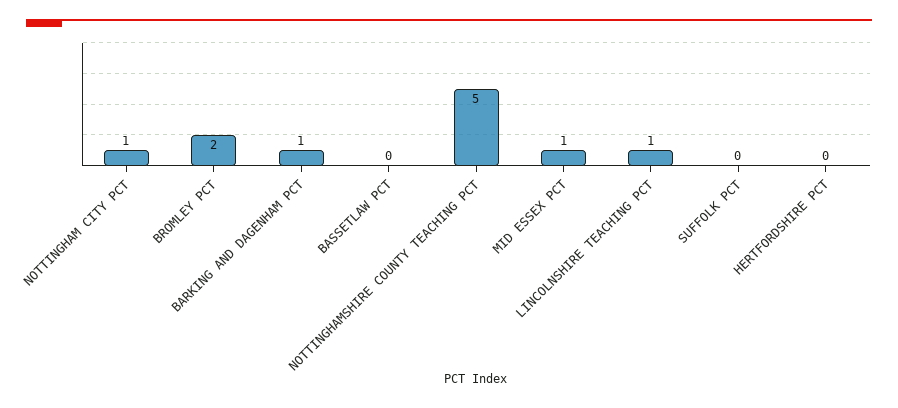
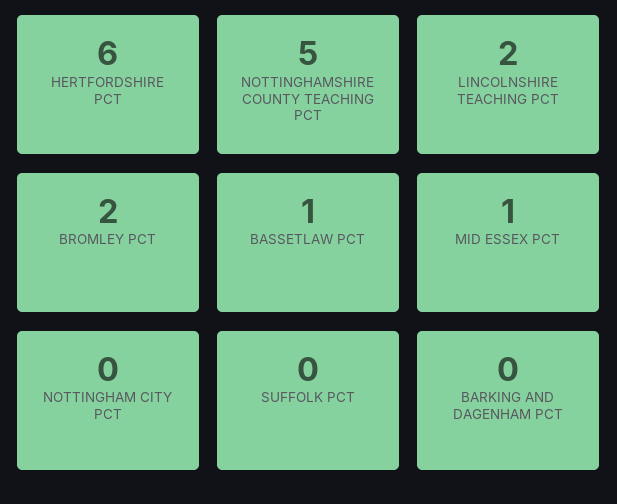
NOTTINGHAM CITY PCT: 1 -> 0
BARKING AND DAGENHAM PCT: 1 -> 0
BASSETLAW PCT: 0 -> 1
LINCOLNSHIRE TEACHING PCT: 1 -> 2
HERTFORDSHIRE PCT: 0 -> 6

